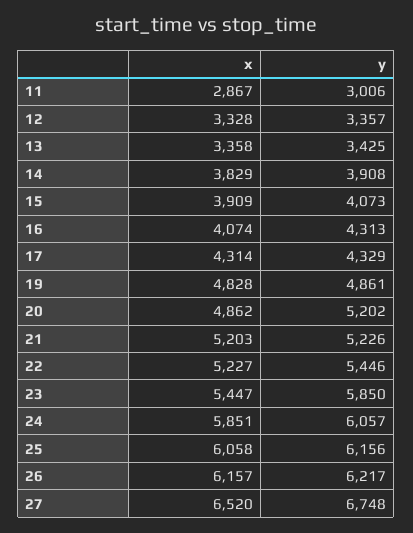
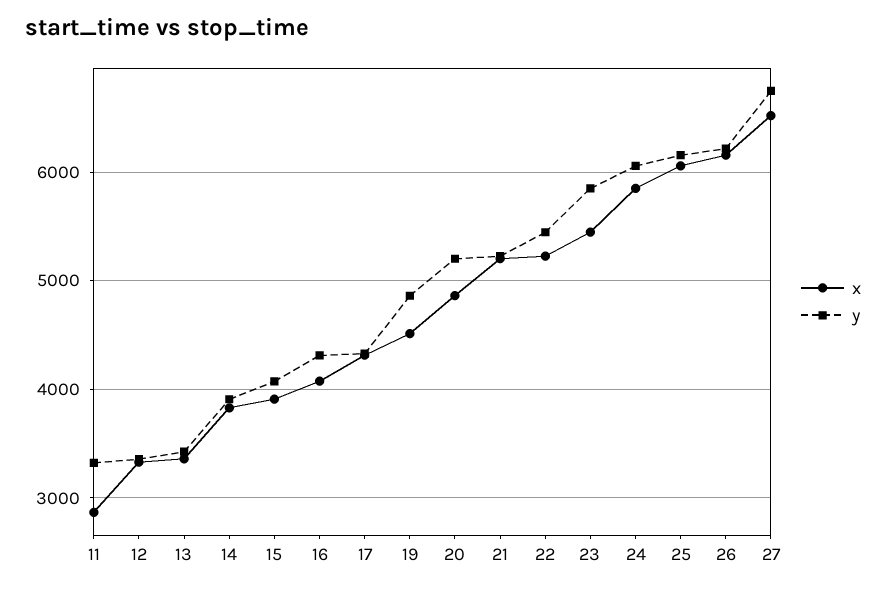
y, 11: 3006 -> 3300
x, 19: 4828 -> 4500

